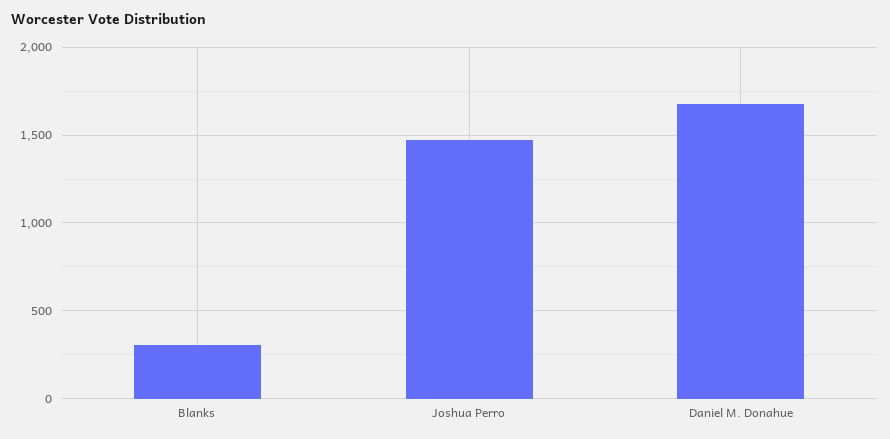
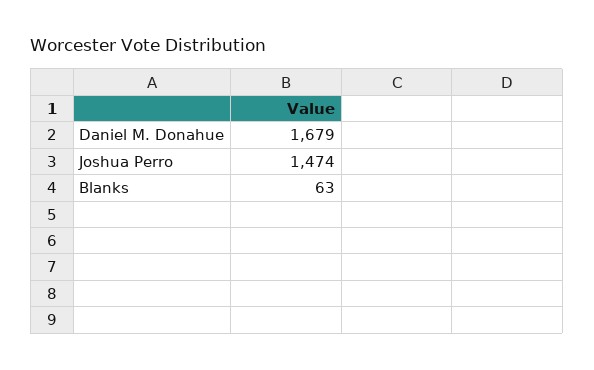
Blanks: 300 -> 63

